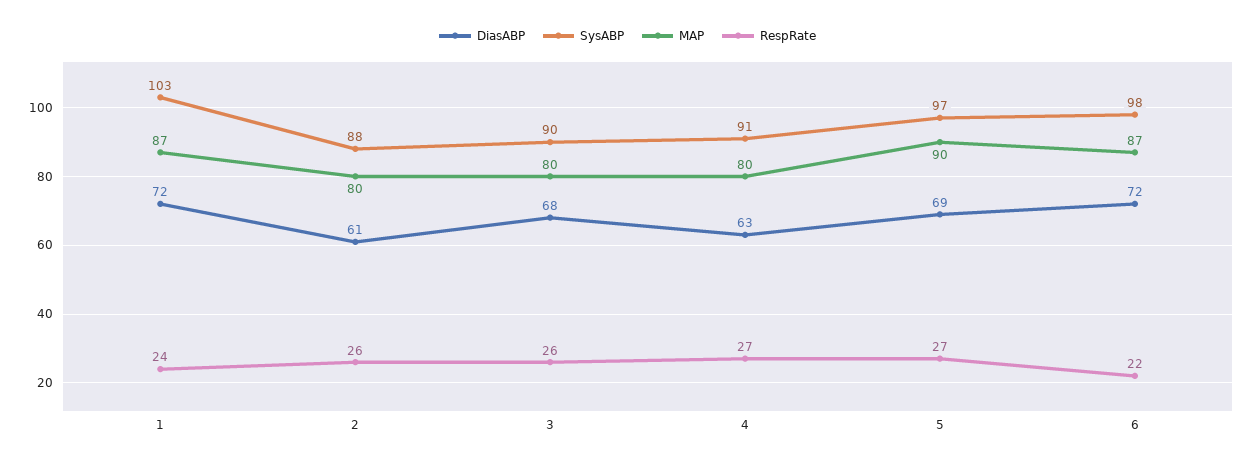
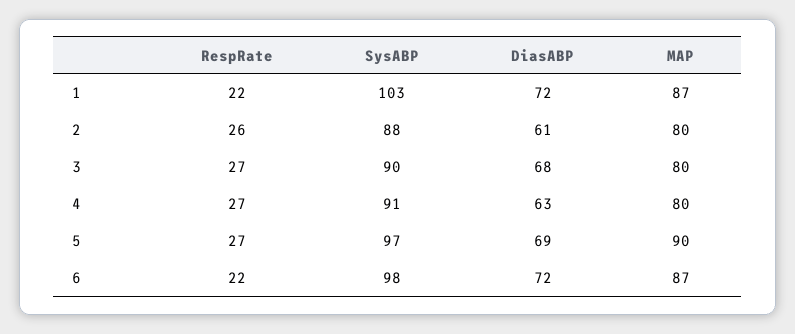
RespRate, 1: 24 -> 22
RespRate, 3: 26 -> 27

